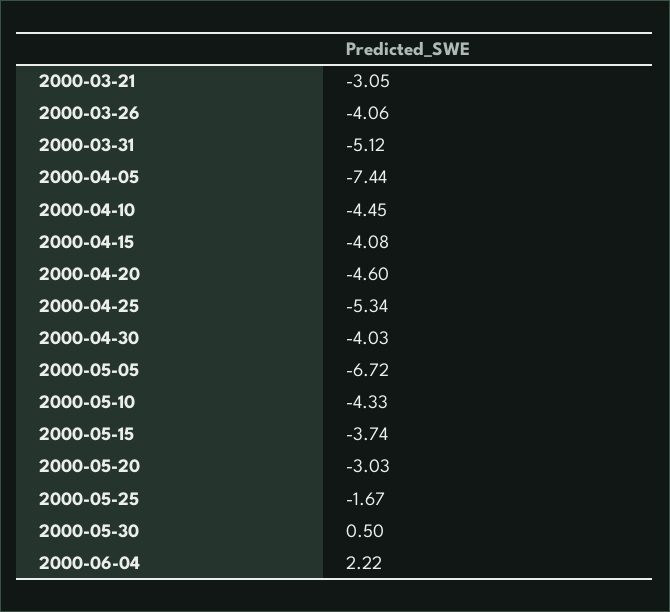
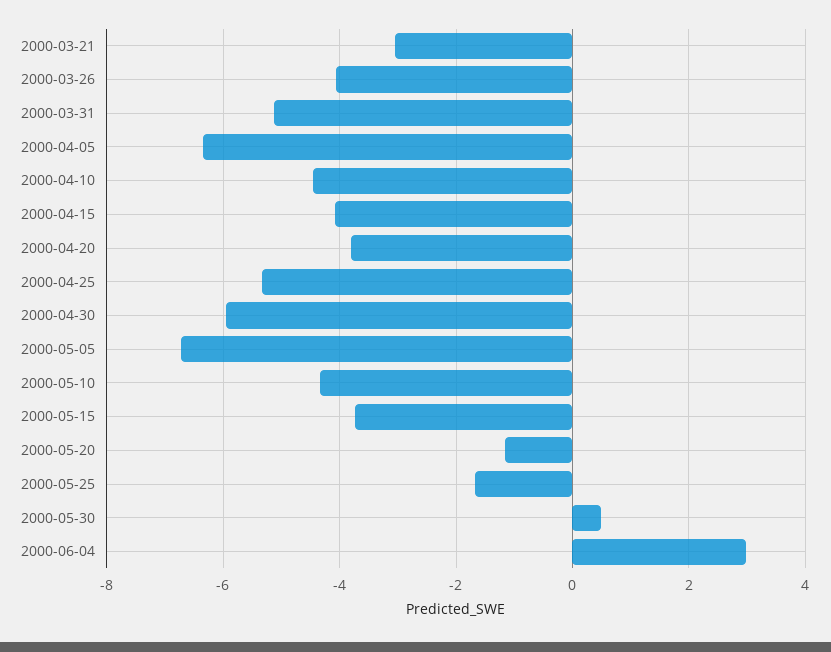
2000-04-05: -7.44 -> -6.4
2000-04-20: -4.6 -> -3.8
2000-04-30: -4.03 -> -6
2000-05-20: -3.03 -> -1.2
2000-06-04: 2.22 -> 3

